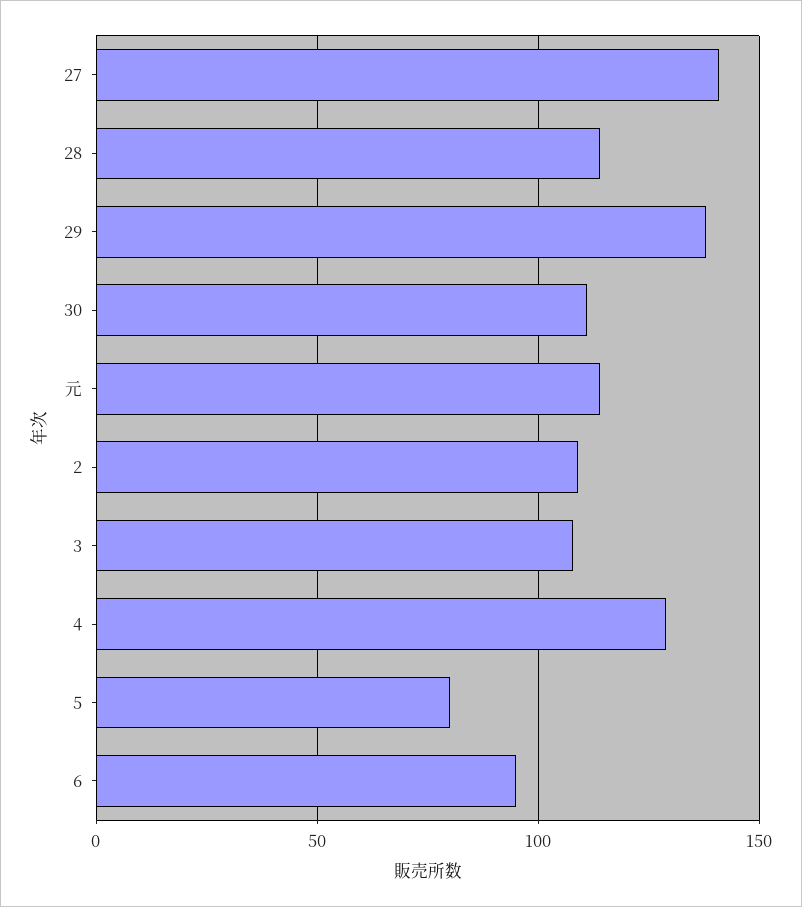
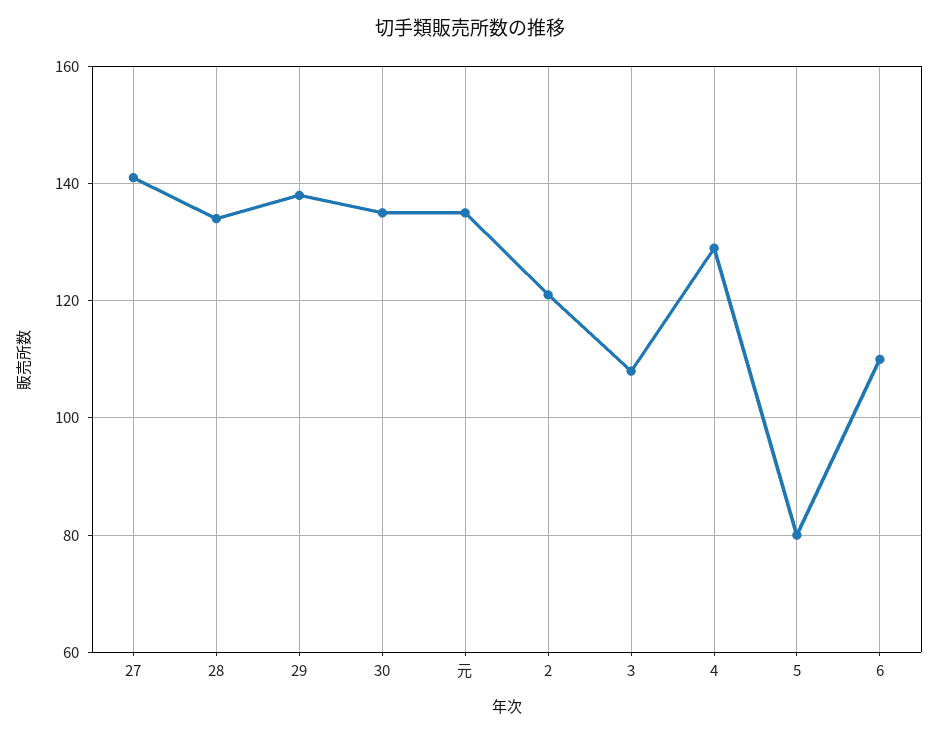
28: 115 -> 135
30: 110 -> 135
元: 115 -> 135
2: 110 -> 120
6: 95 -> 110

